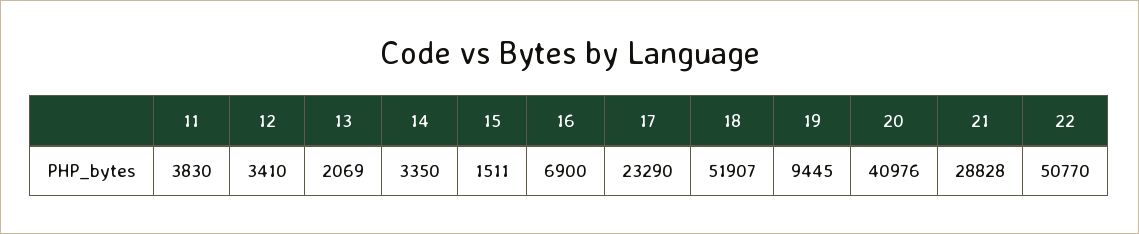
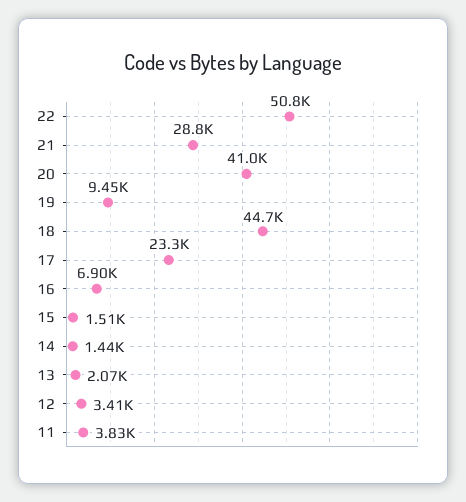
14: 3350 -> 1440
18: 51907 -> 44700

